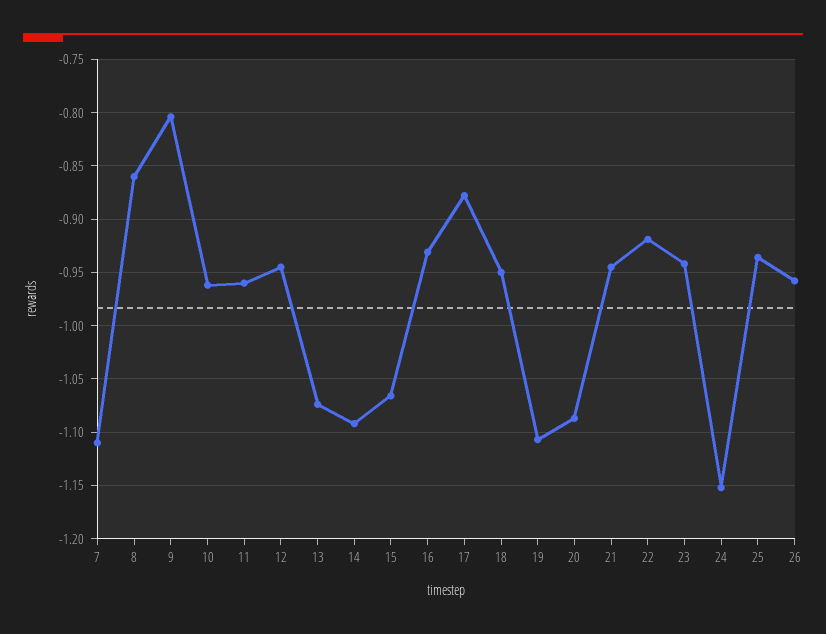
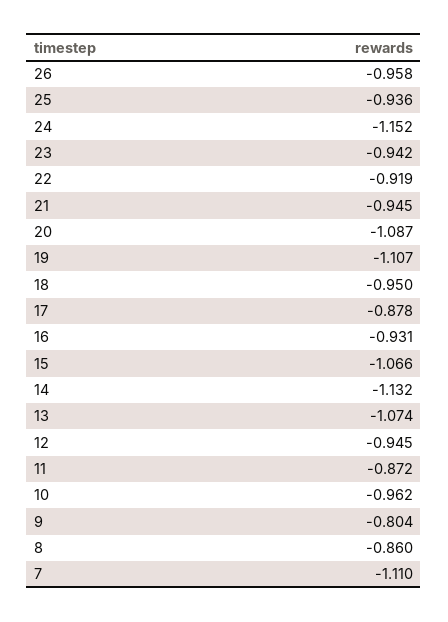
11: -0.96 -> -0.872
14: -1.09 -> -1.132

